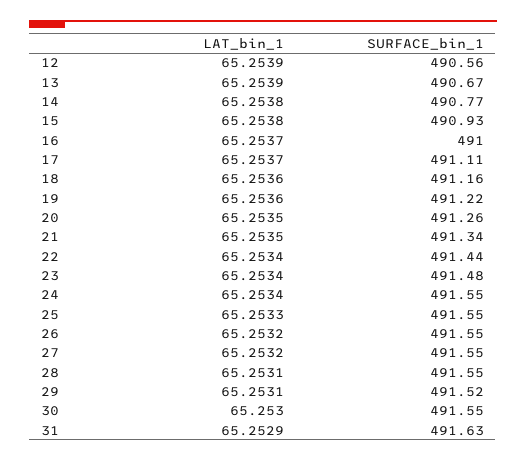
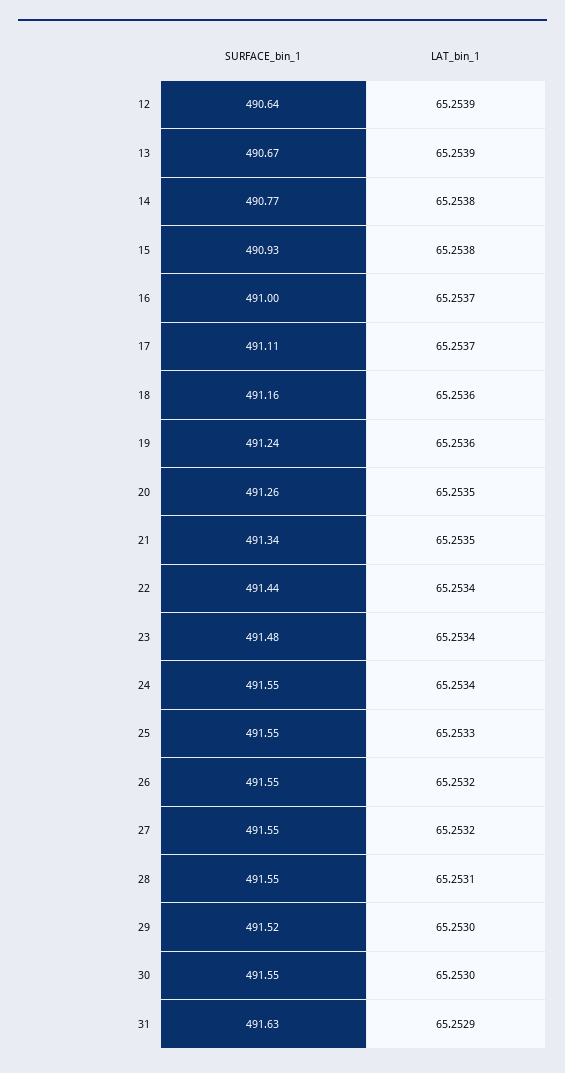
SURFACE_bin_1, 12: 490.56 -> 490.64
SURFACE_bin_1, 19: 491.22 -> 491.24
LAT_bin_1, 29: 65.2531 -> 65.253

